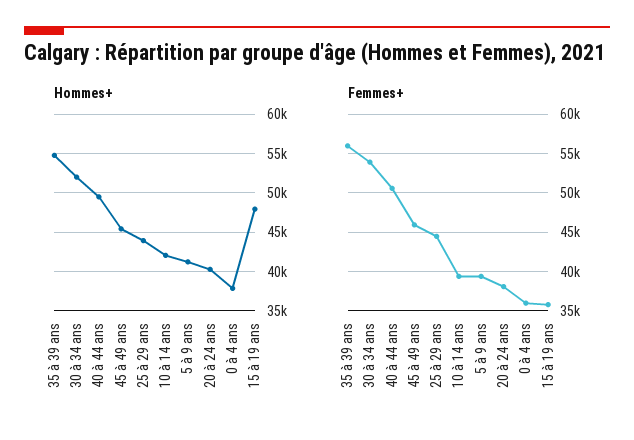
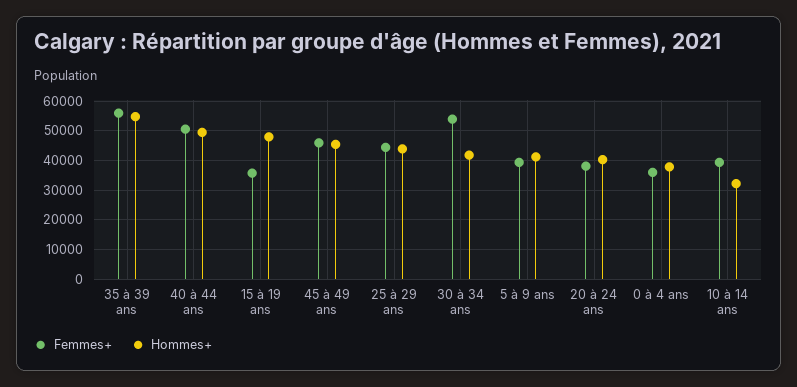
Hommes+, 30 à 34 ans: 52000 -> 42500
Hommes+, 10 à 14 ans: 42000 -> 32500

